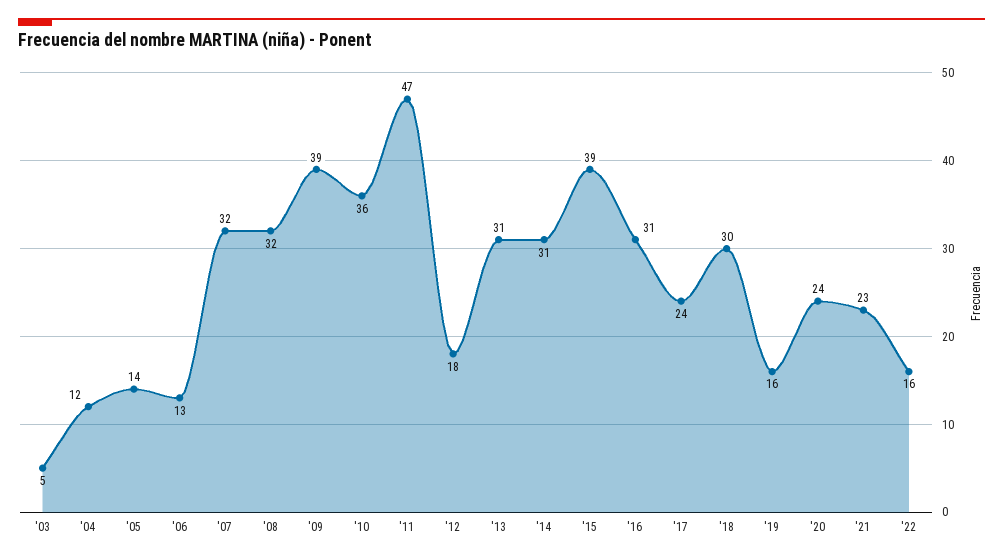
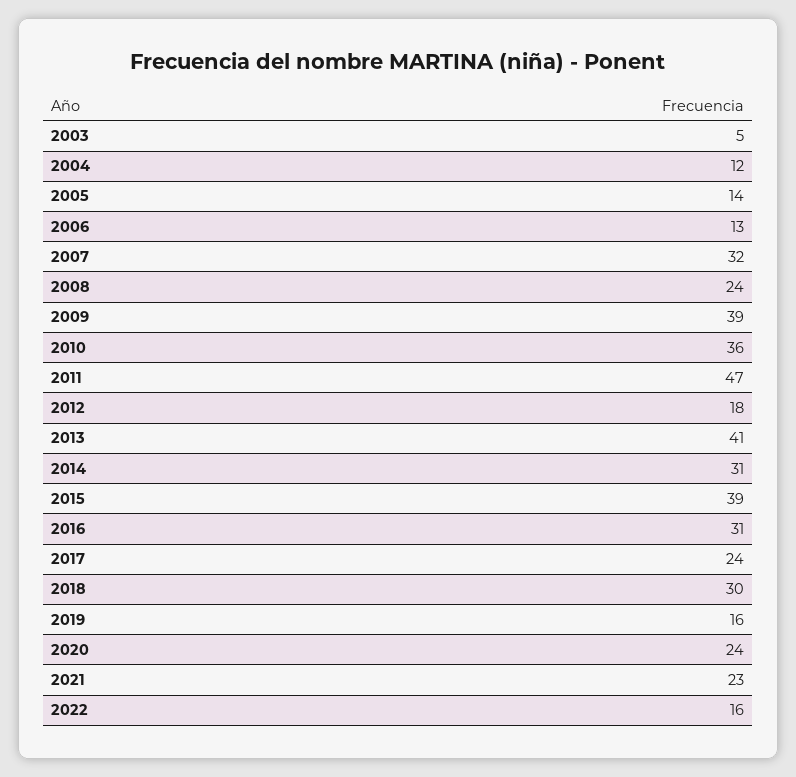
'08: 32 -> 24
'13: 31 -> 41

